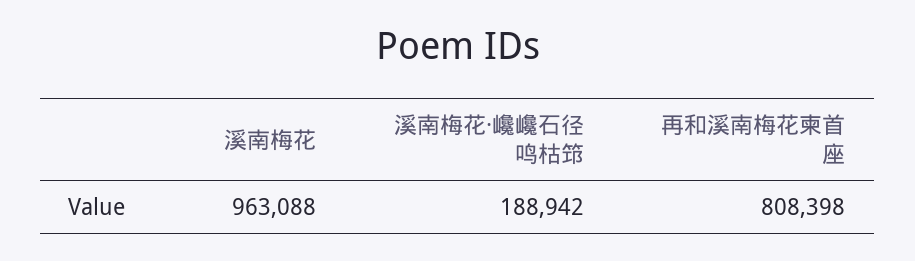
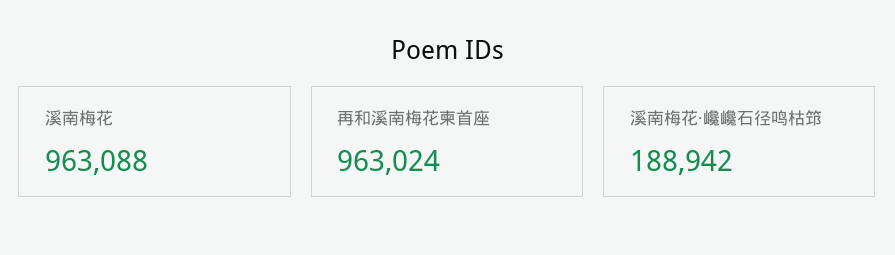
再和溪南梅花柬首座: 808398 -> 963024

